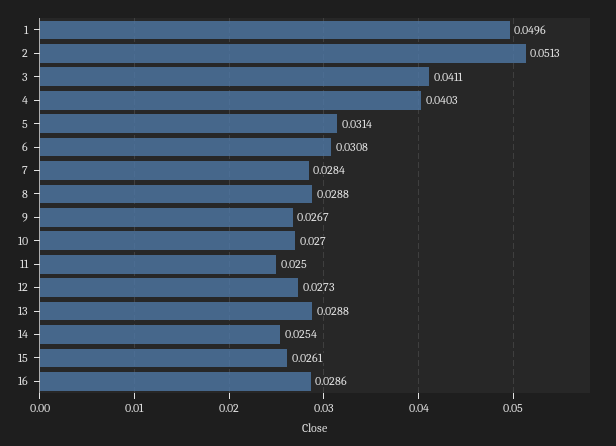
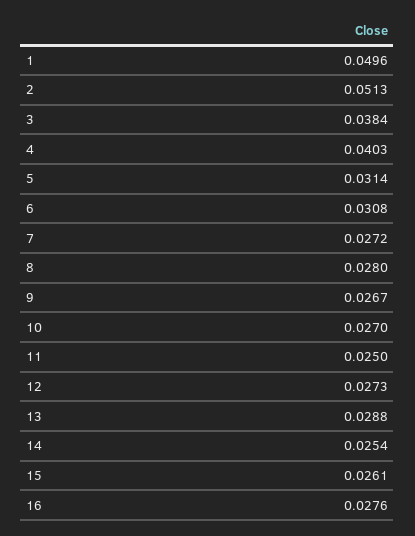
3: 0.0411 -> 0.0384
7: 0.0284 -> 0.0272
8: 0.0288 -> 0.028
16: 0.0286 -> 0.0276

